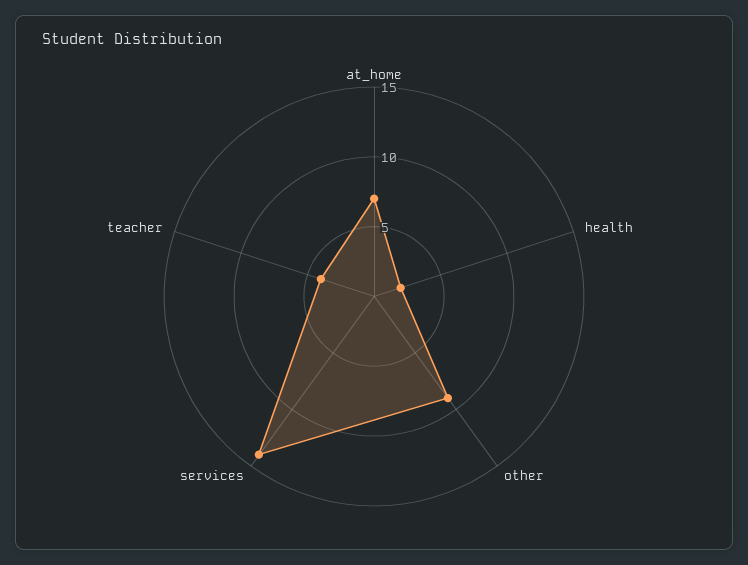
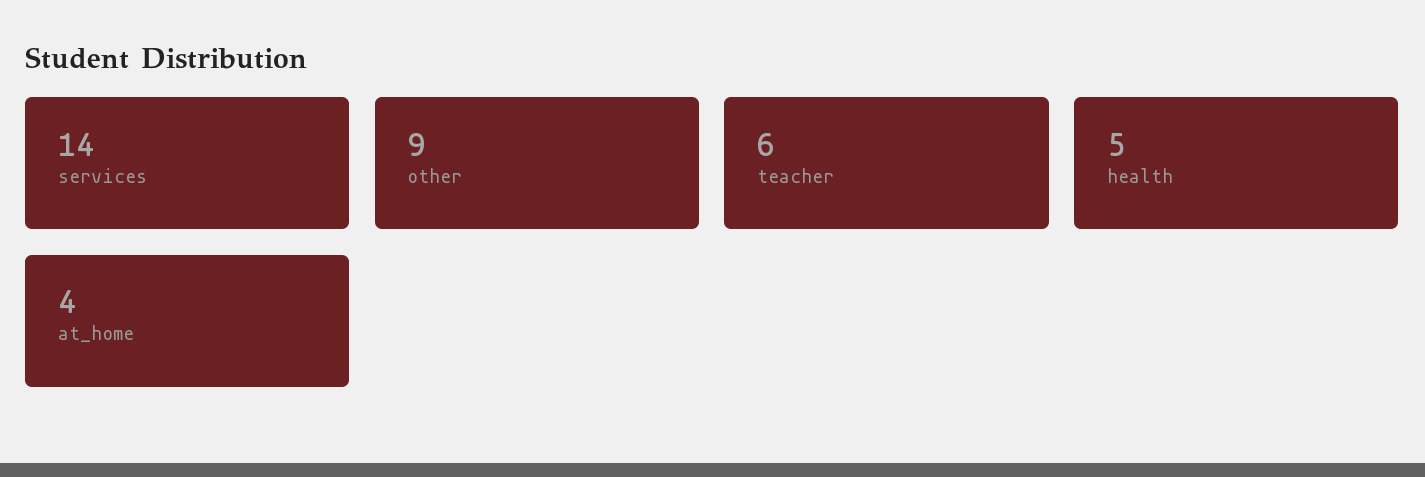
at_home: 7 -> 4
health: 2 -> 5
teacher: 4 -> 6

